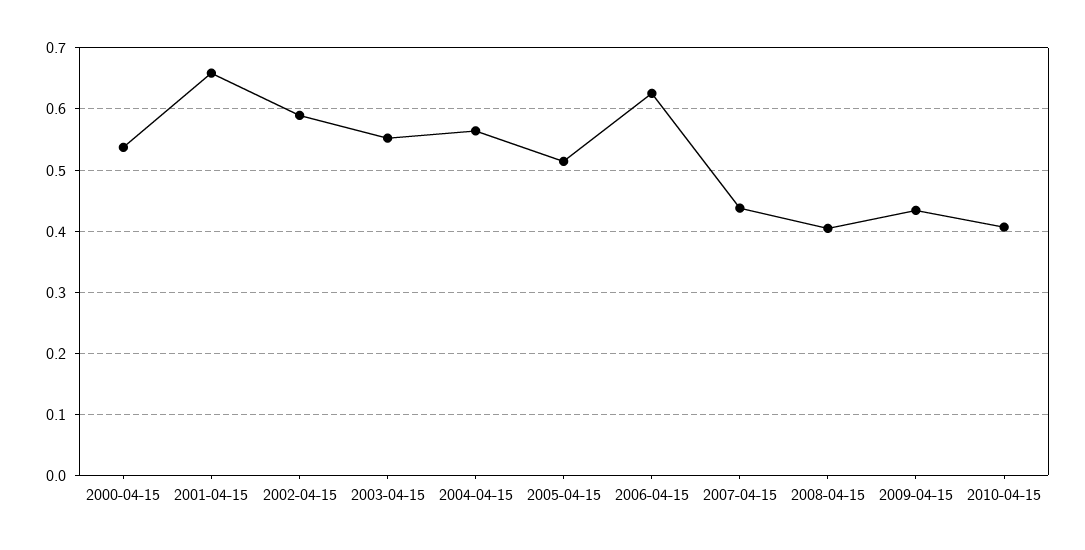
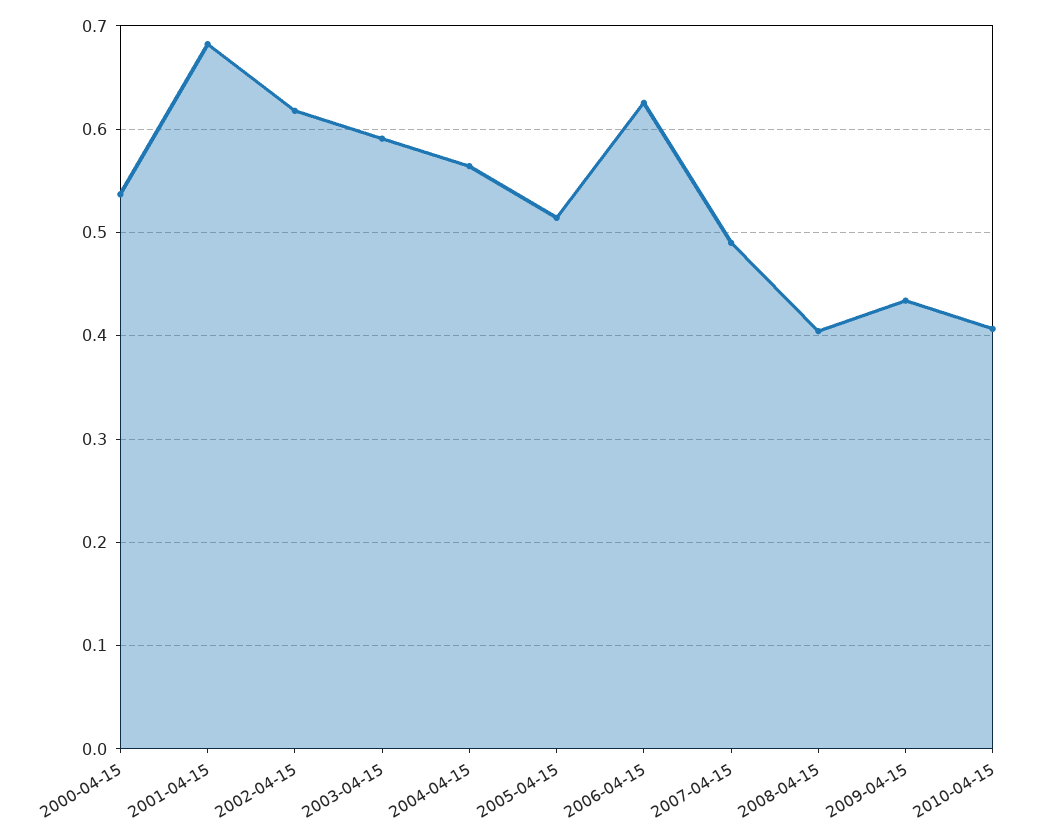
2001-04-15: 0.66 -> 0.68
2002-04-15: 0.59 -> 0.62
2003-04-15: 0.55 -> 0.59
2007-04-15: 0.44 -> 0.49

